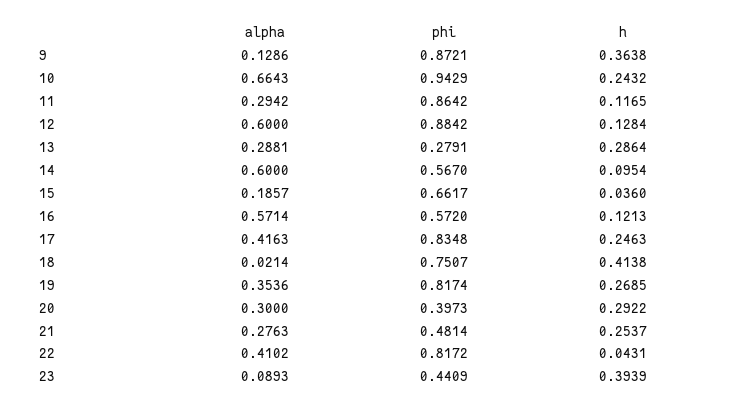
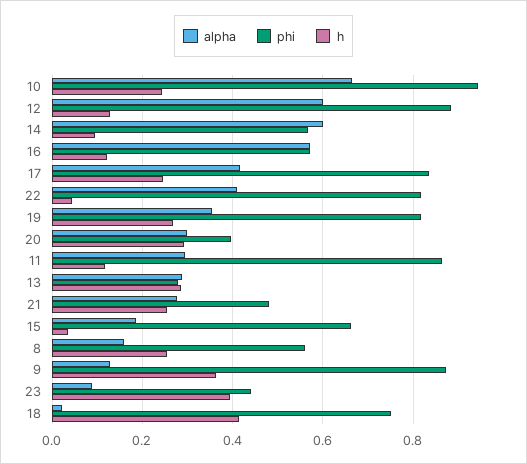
alpha, 8: none -> 0.16
phi, 8: none -> 0.56
h, 8: none -> 0.26

